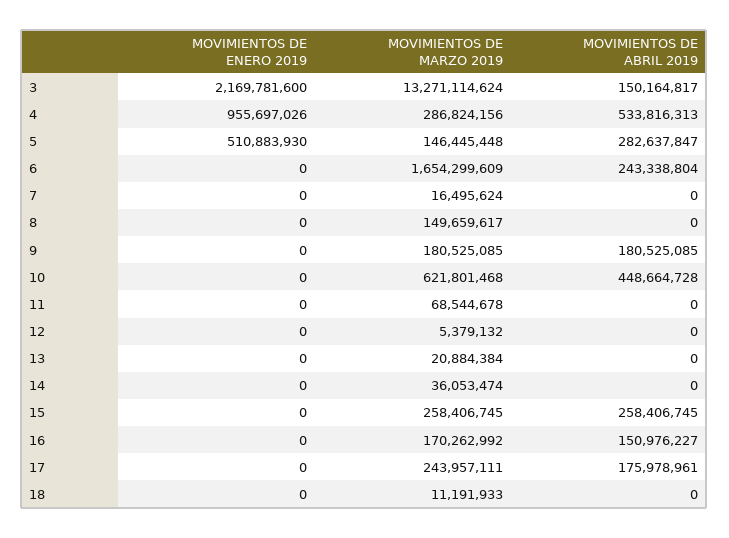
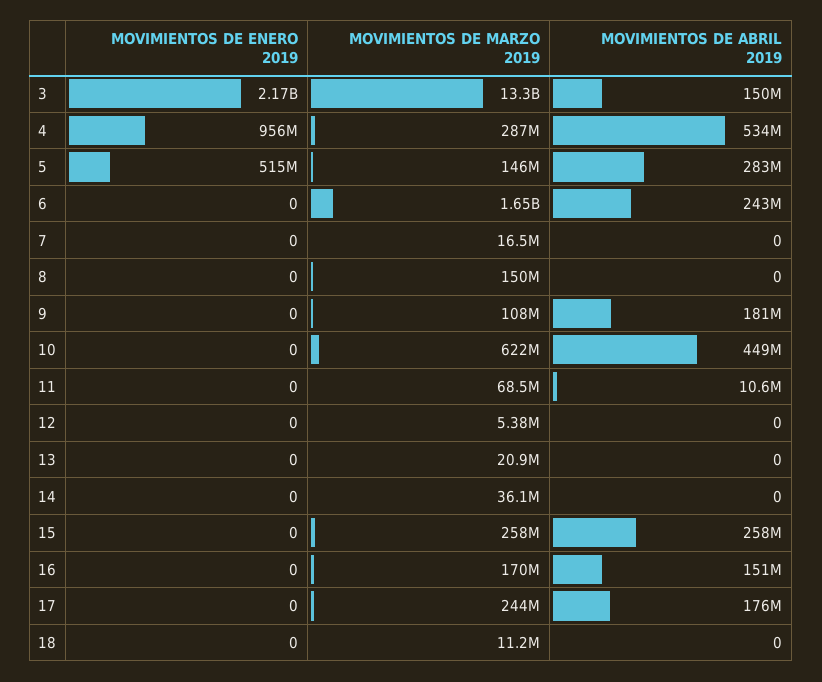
MOVIMIENTOS DE ENERO 2019, 5: 510883930 -> 515000000
MOVIMIENTOS DE MARZO 2019, 9: 180525085 -> 108000000
MOVIMIENTOS DE ABRIL 2019, 11: 0 -> 10600000

